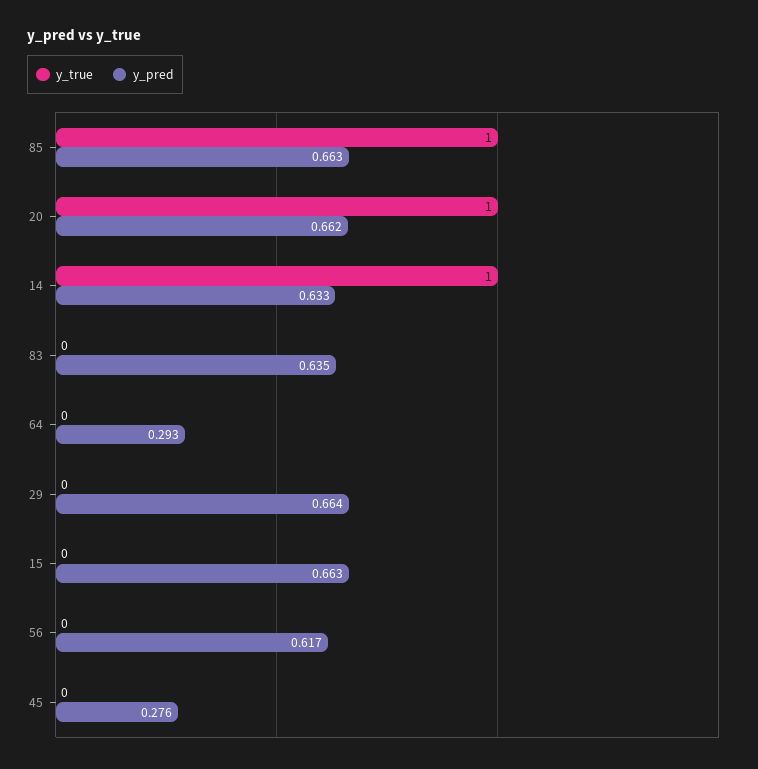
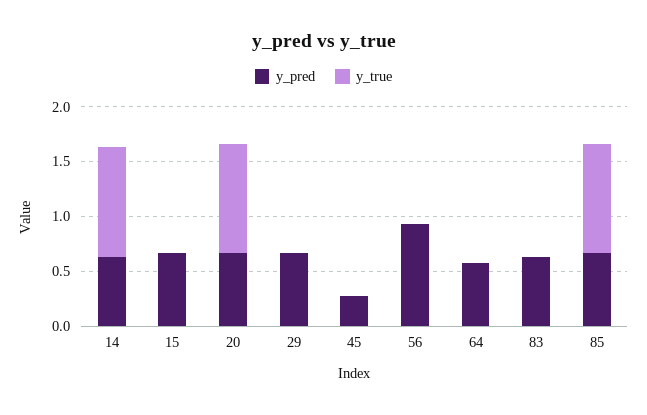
y_pred, 64: 0.293 -> 0.6
y_pred, 56: 0.617 -> 0.9

